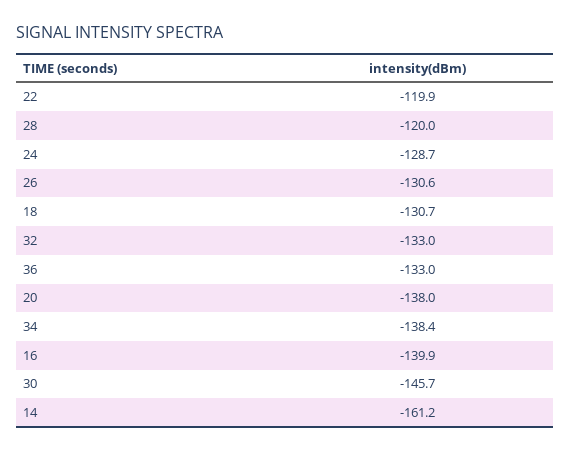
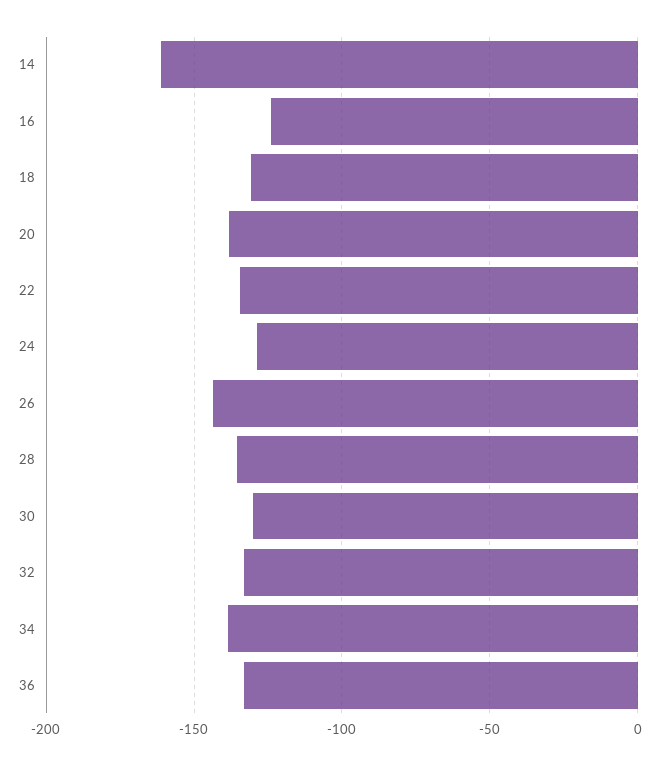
22: -119.9 -> -135
28: -120 -> -135
26: -130.6 -> -145
16: -139.9 -> -125
30: -145.7 -> -130

